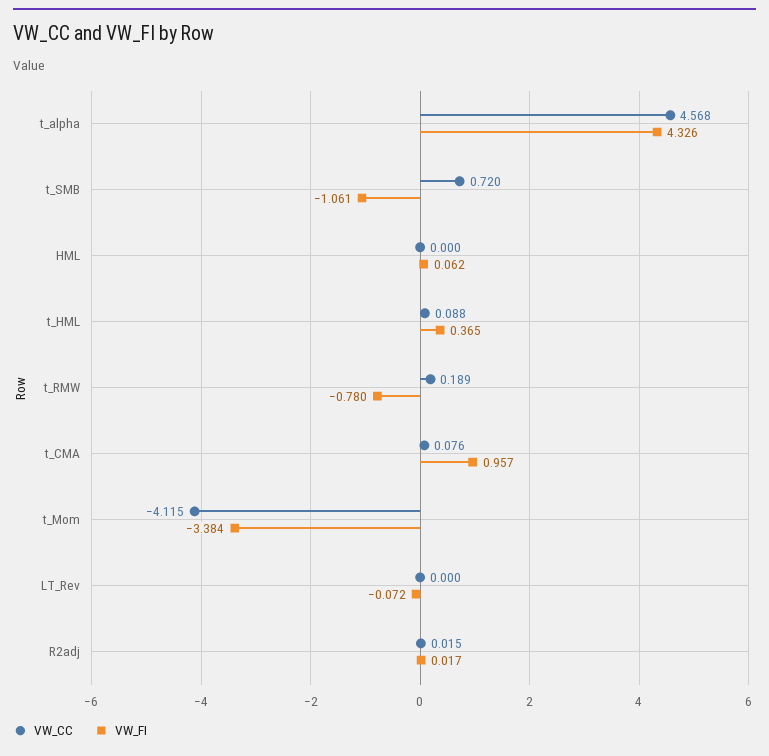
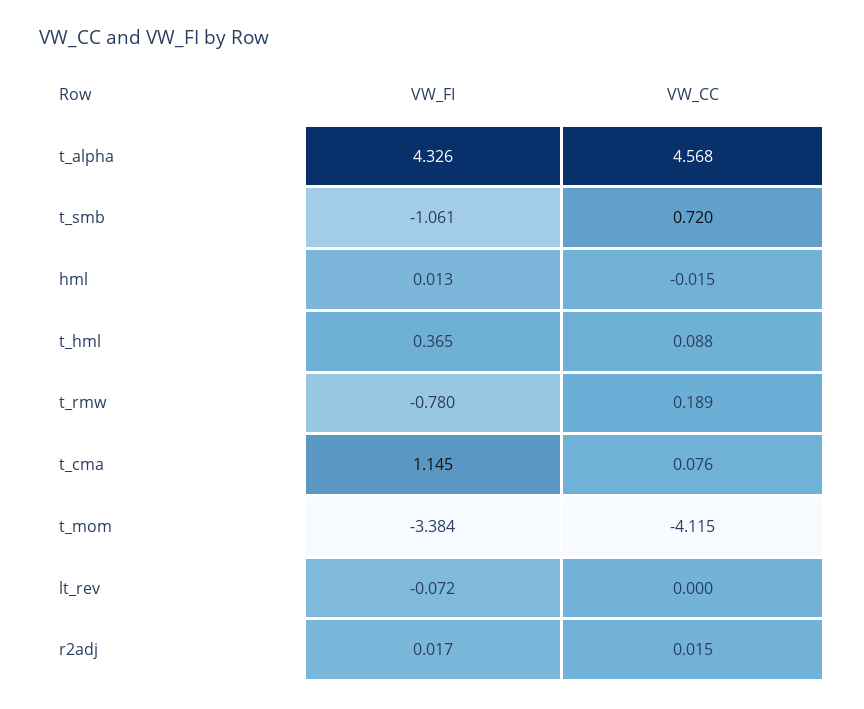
VW_CC, HML: 0 -> -0.015
VW_FI, HML: 0.062 -> 0.013
VW_FI, t_CMA: 0.957 -> 1.145

